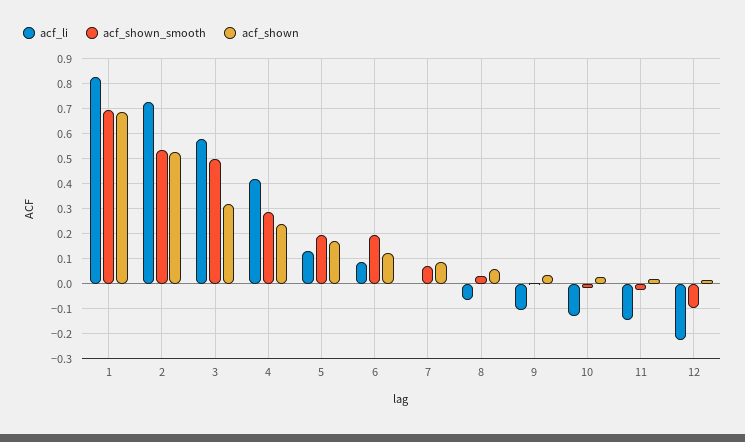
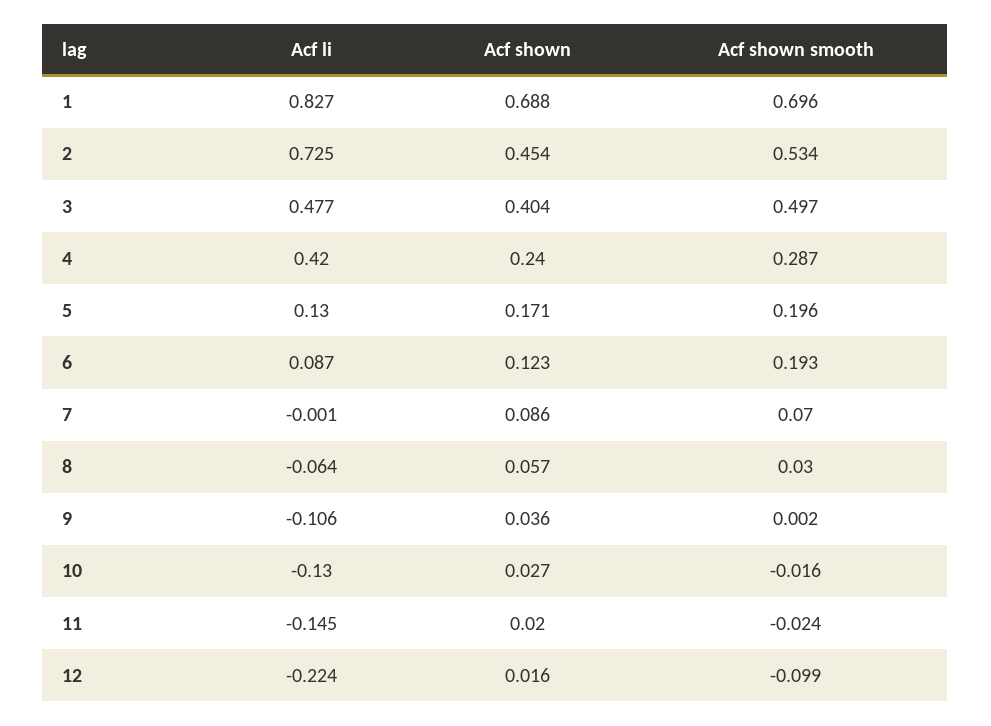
acf_shown, 2: 0.525 -> 0.454
acf_li, 3: 0.575 -> 0.477
acf_shown, 3: 0.325 -> 0.404

